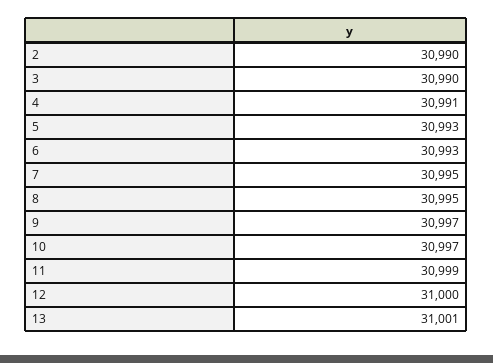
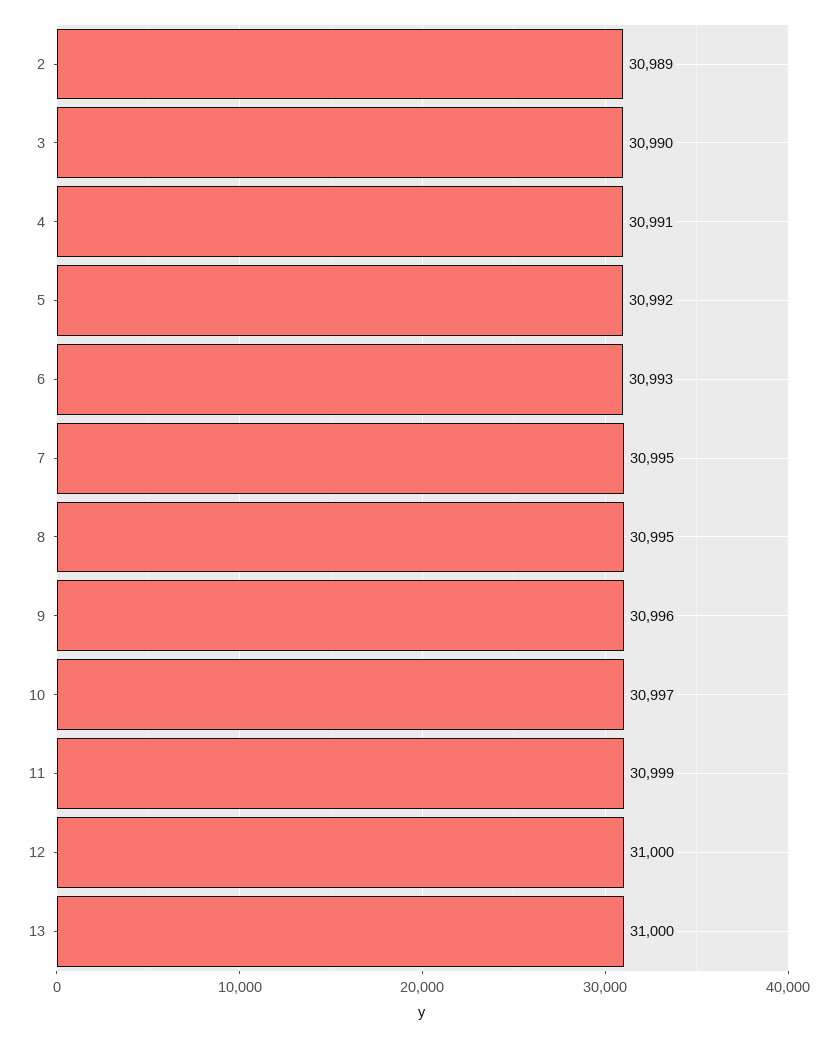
2: 30990 -> 30989
5: 30993 -> 30992
9: 30997 -> 30996
13: 31001 -> 31000

